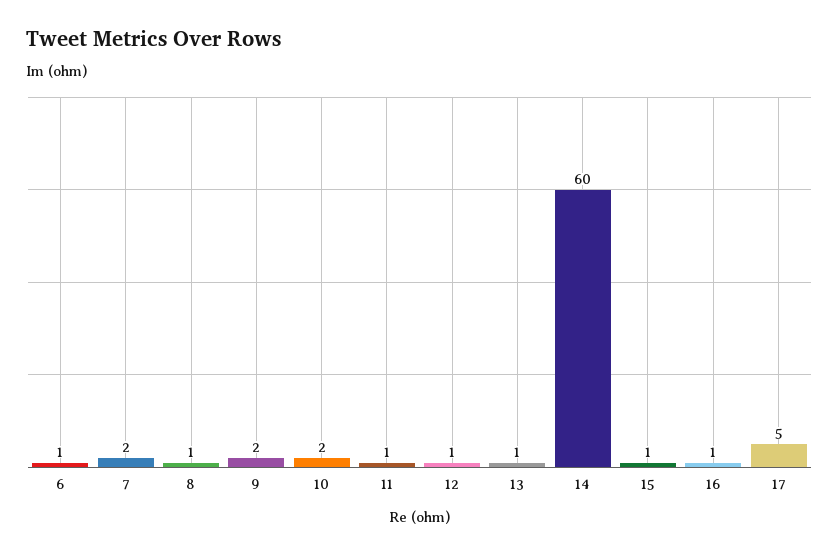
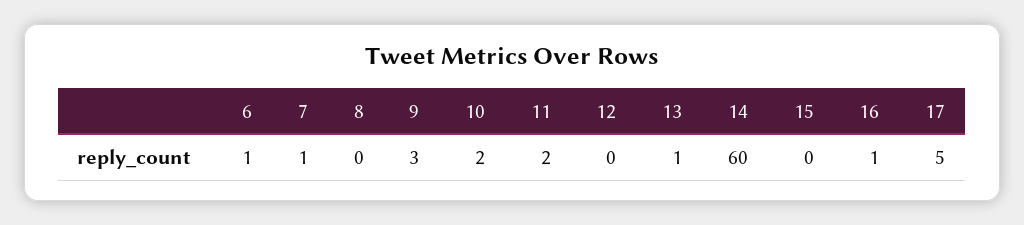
7: 2 -> 1
8: 1 -> 0
9: 2 -> 3
11: 1 -> 2
12: 1 -> 0
15: 1 -> 0

